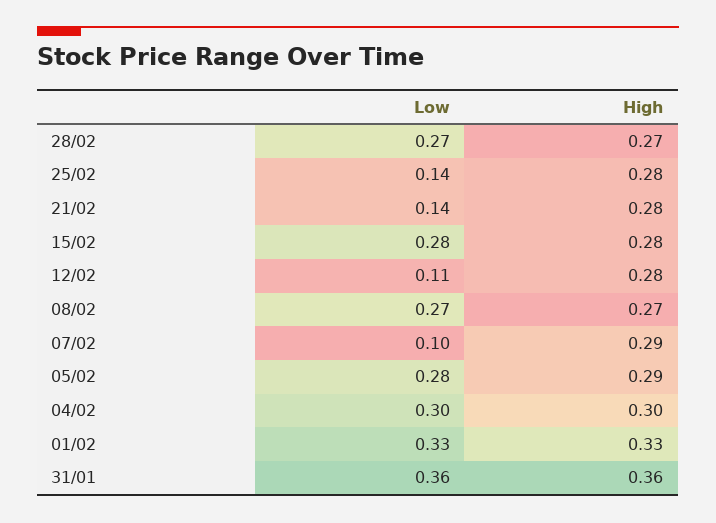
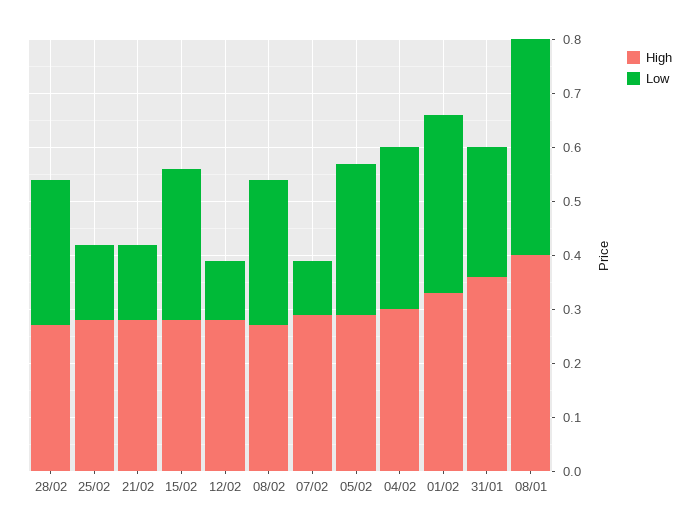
Low, 31/01: 0.36 -> 0.25
High, 08/01: none -> 0.4
Low, 08/01: none -> 0.4

